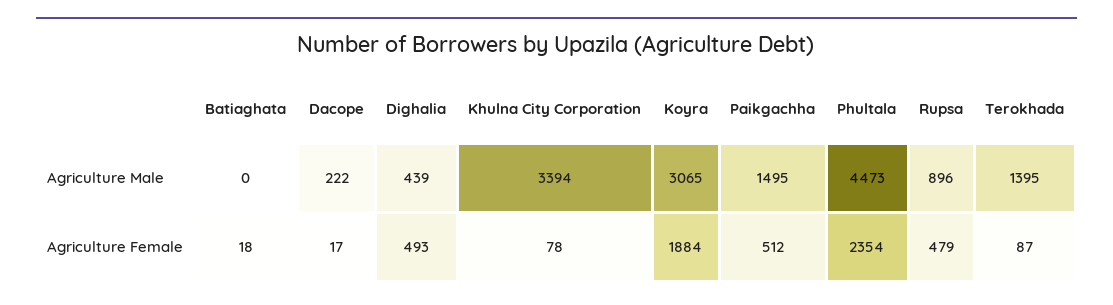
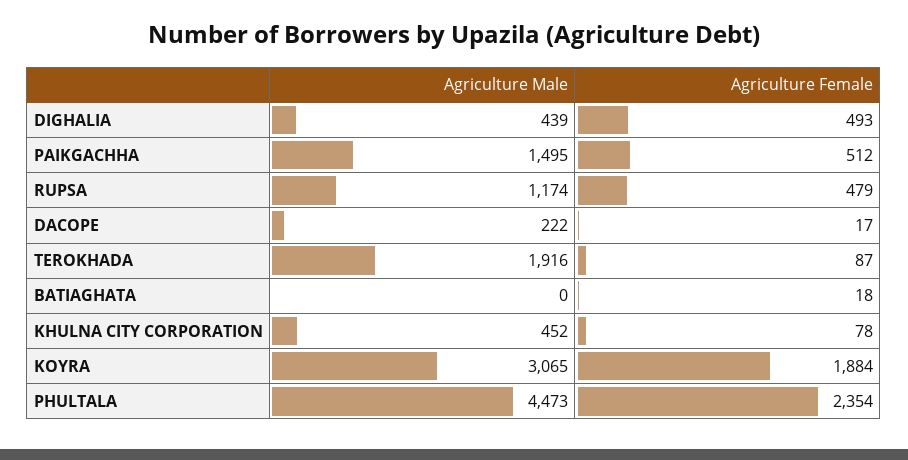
Khulna City Corporation, Agriculture Male: 3394 -> 452
Rupsa, Agriculture Male: 896 -> 1174
Terokhada, Agriculture Male: 1395 -> 1916

